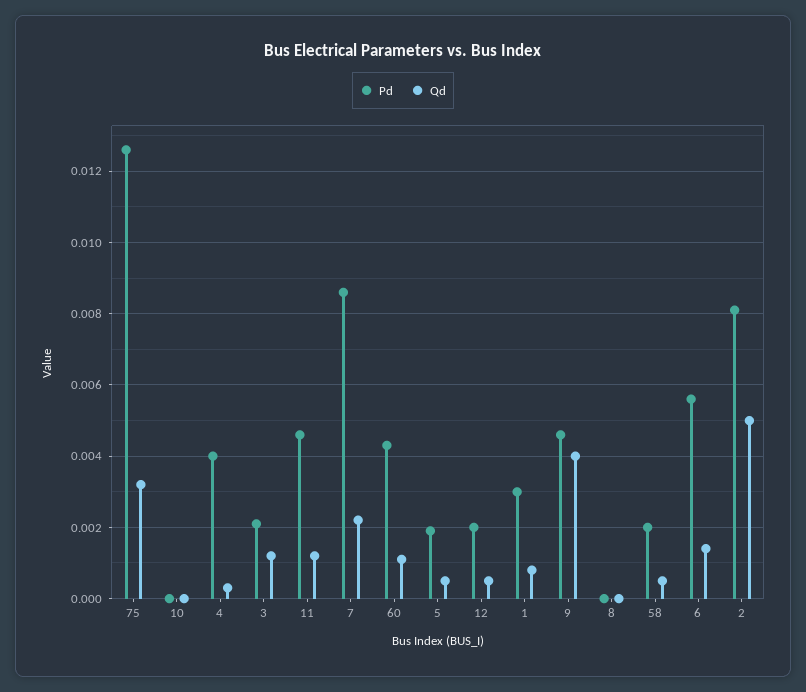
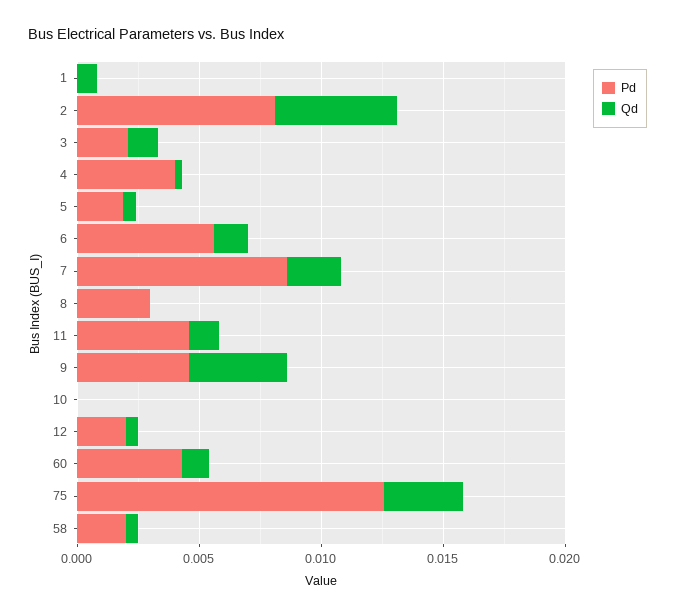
Pd, 1: 0.003 -> 0
Pd, 8: 0 -> 0.003

